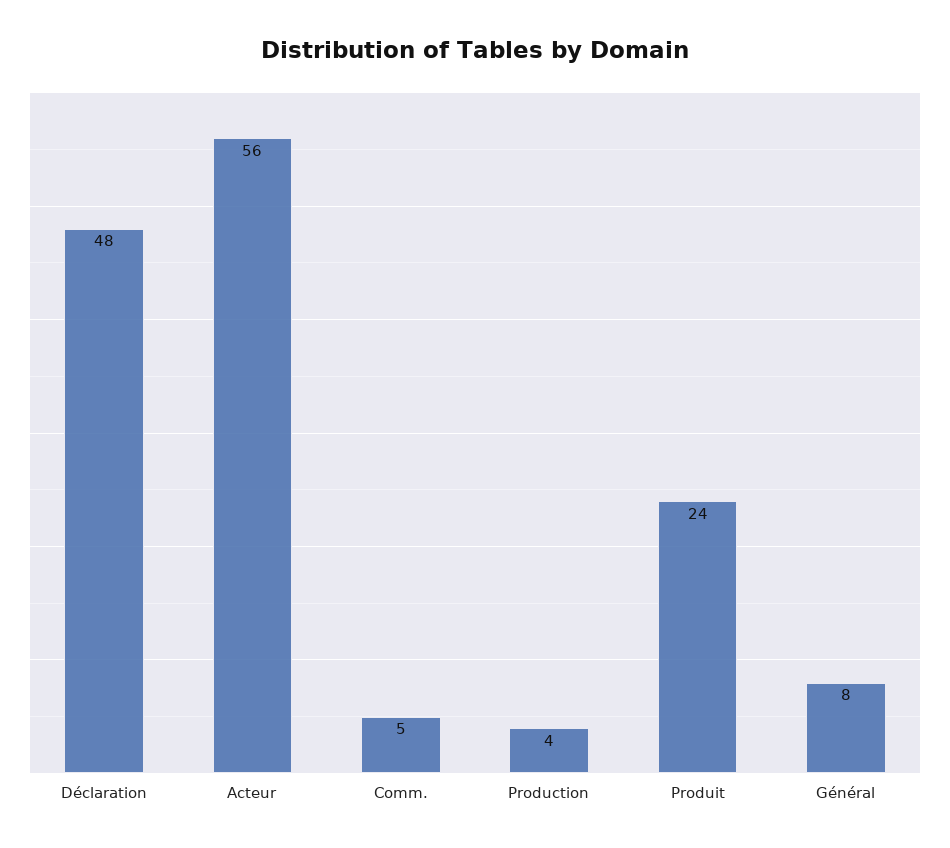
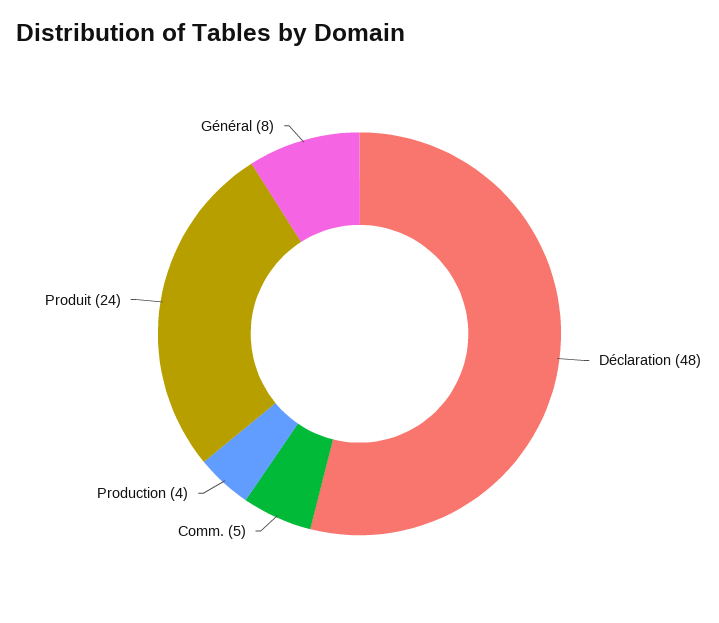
Acteur: 56 -> none

